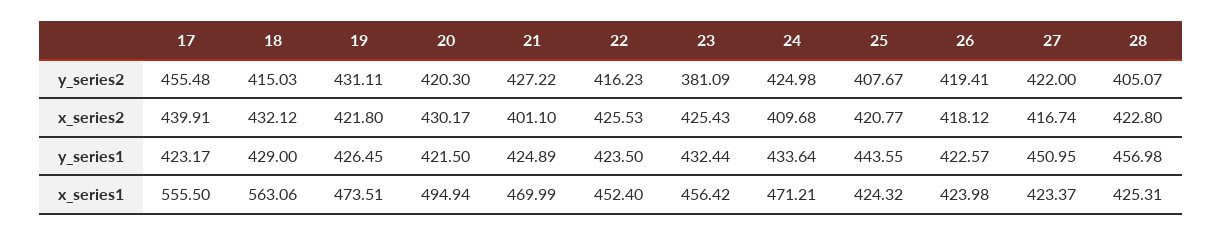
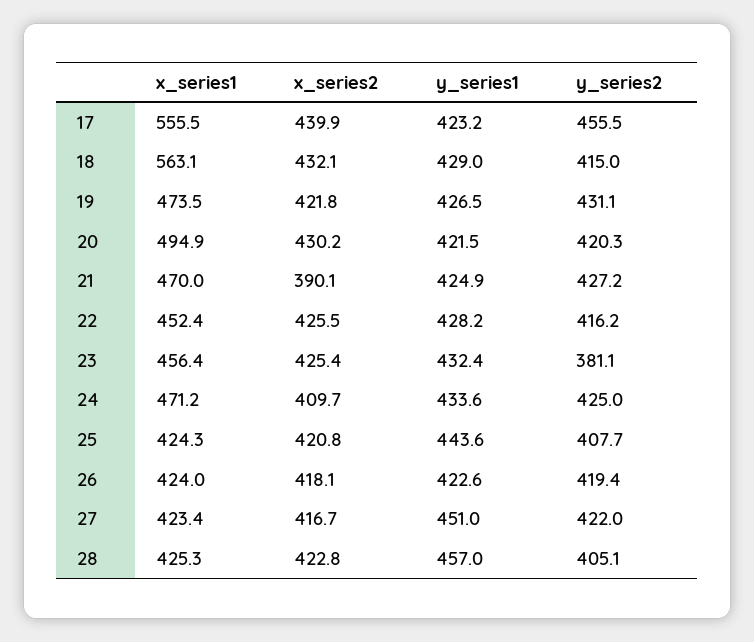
21, x_series2: 401.1 -> 390.1
22, y_series1: 423.5 -> 428.2

